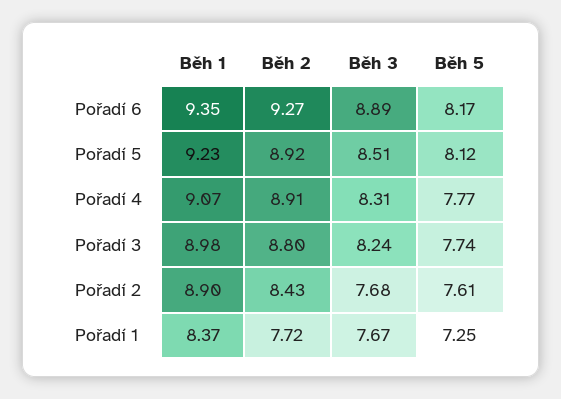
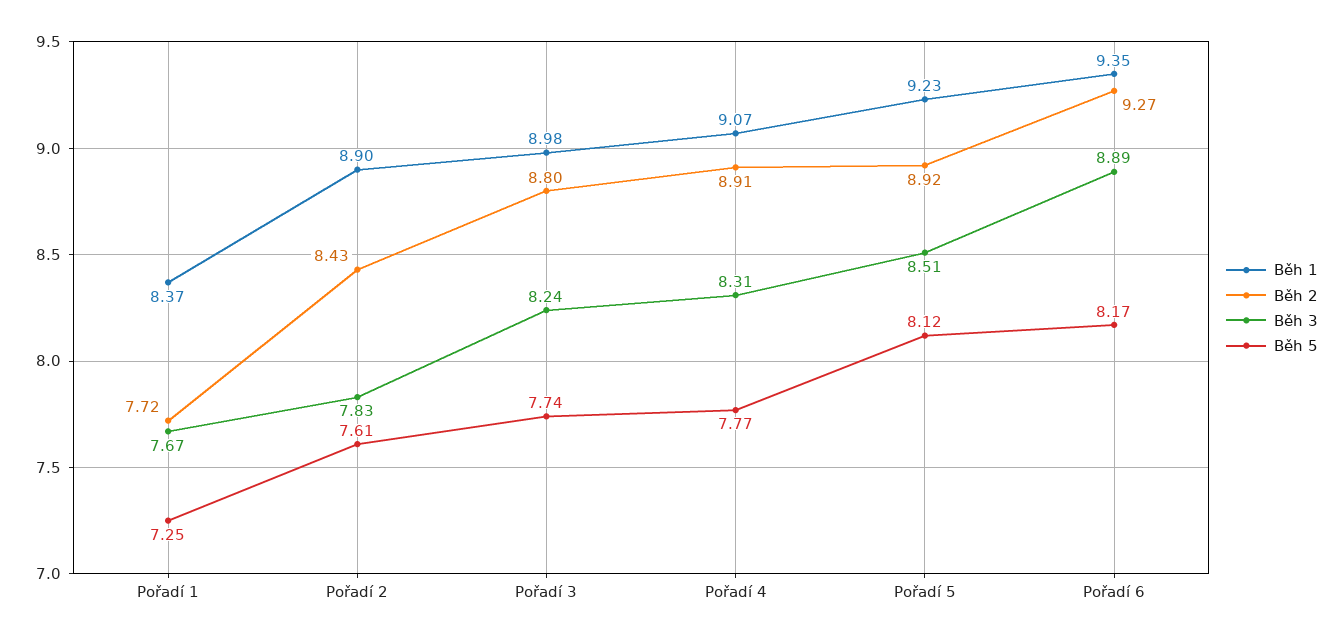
Běh 3, Pořadí 2: 7.68 -> 7.83

